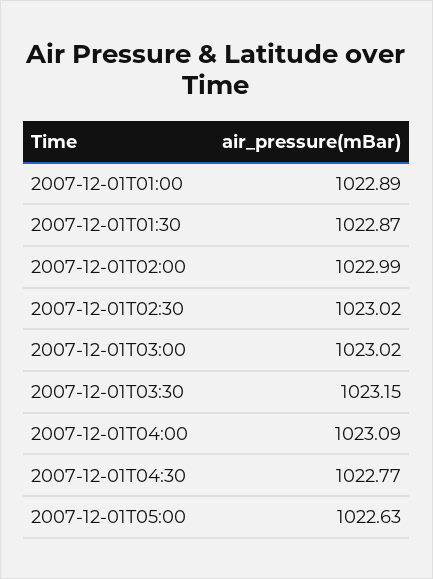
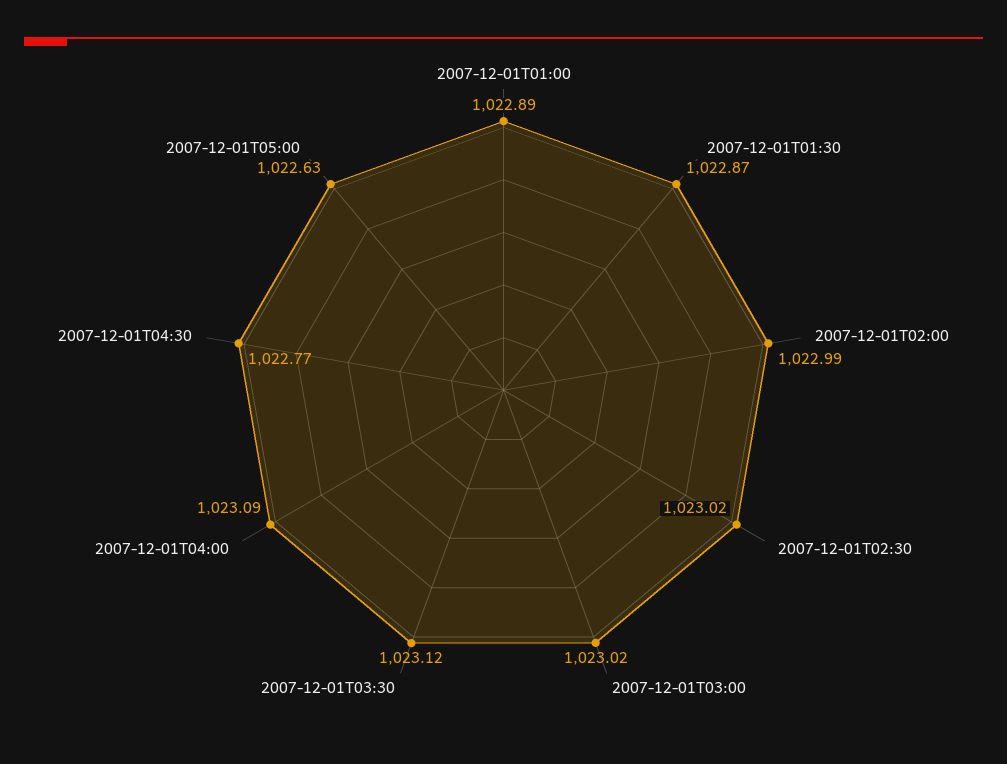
2007-12-01T03:30: 1023.15 -> 1023.12

